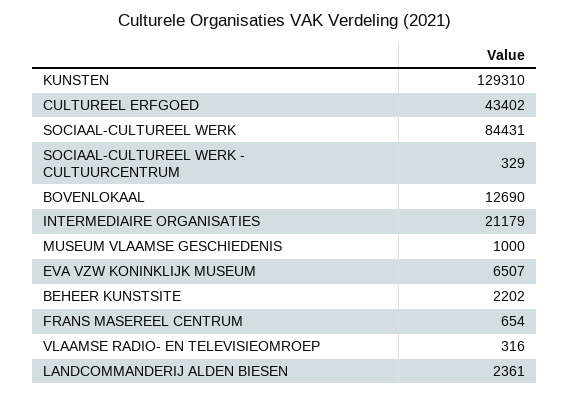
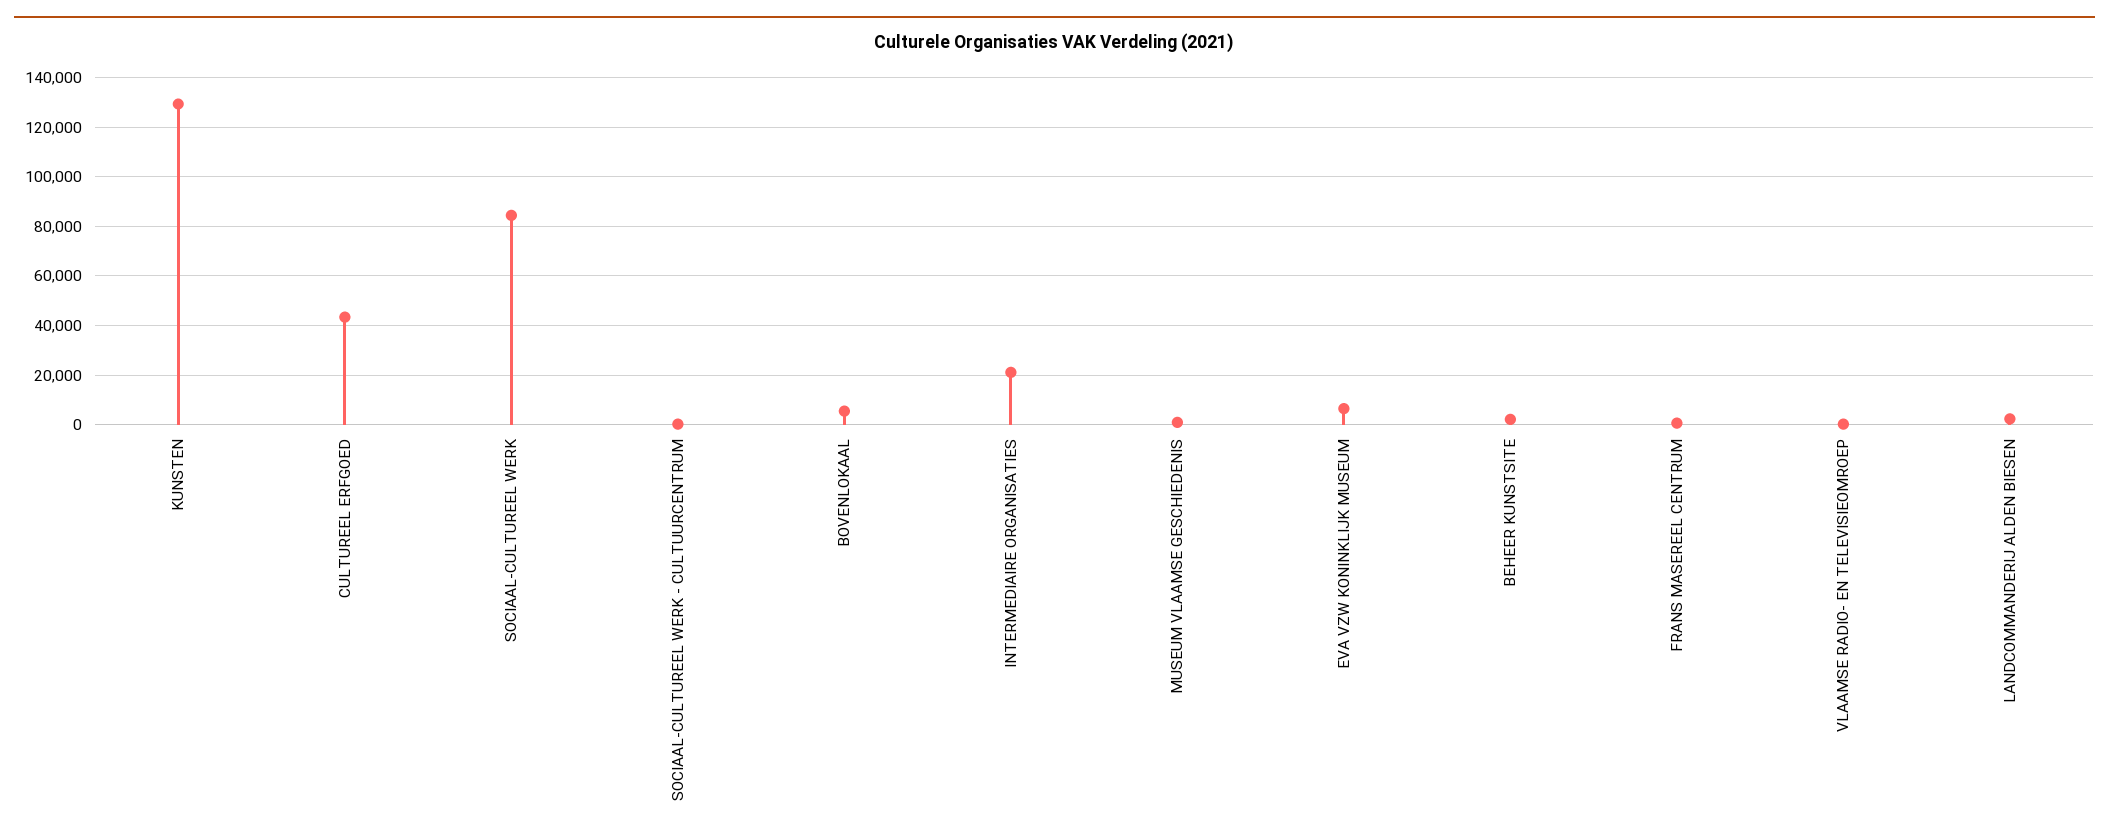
BOVENLOKAAL: 12690 -> 5000

